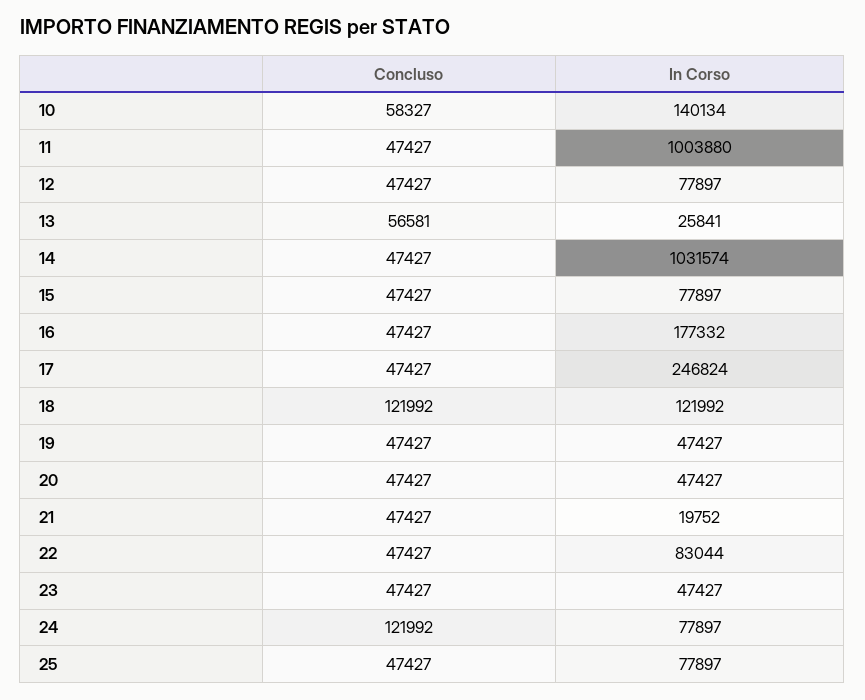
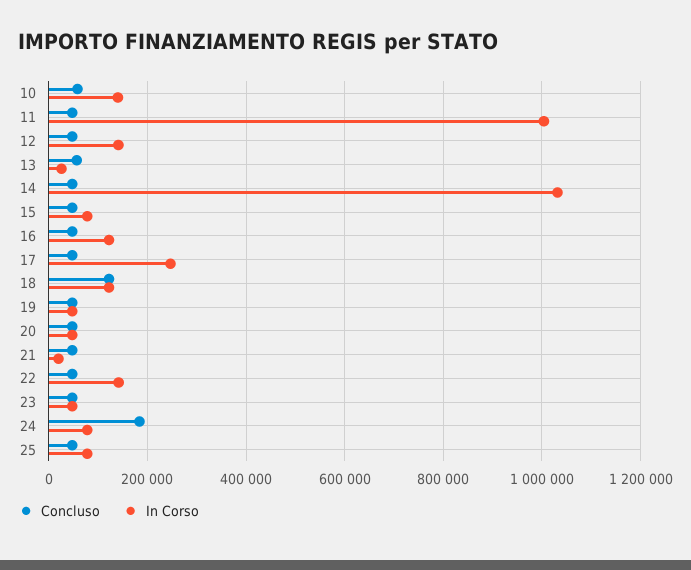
In Corso, 12: 77897 -> 140000
In Corso, 16: 177332 -> 120000
In Corso, 22: 83044 -> 140000
Concluso, 24: 121992 -> 180000

